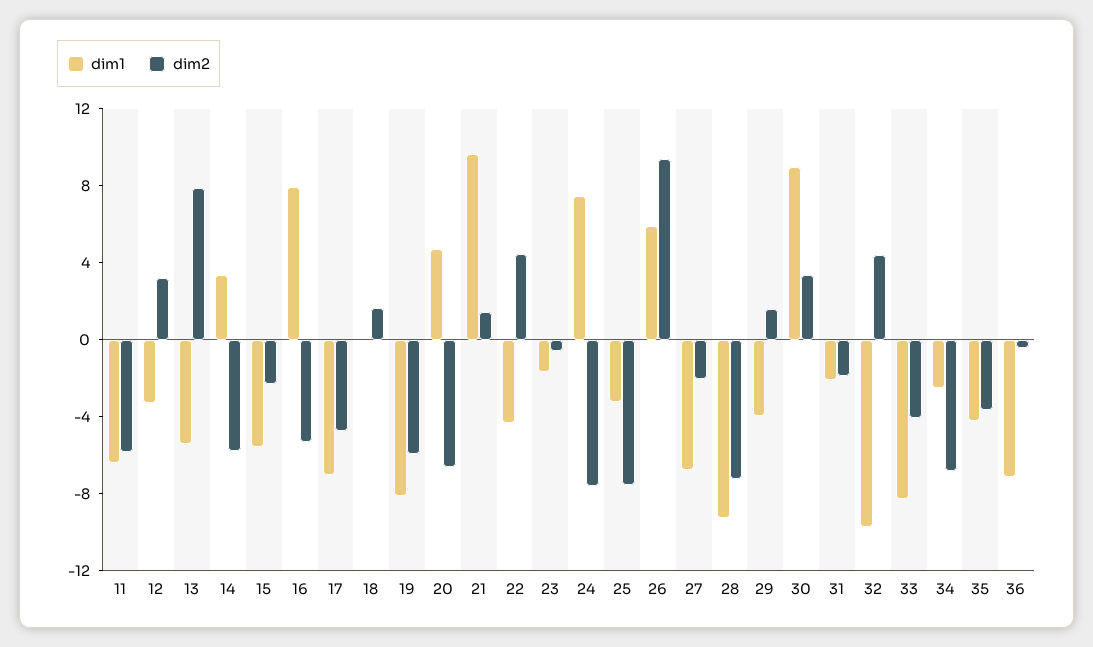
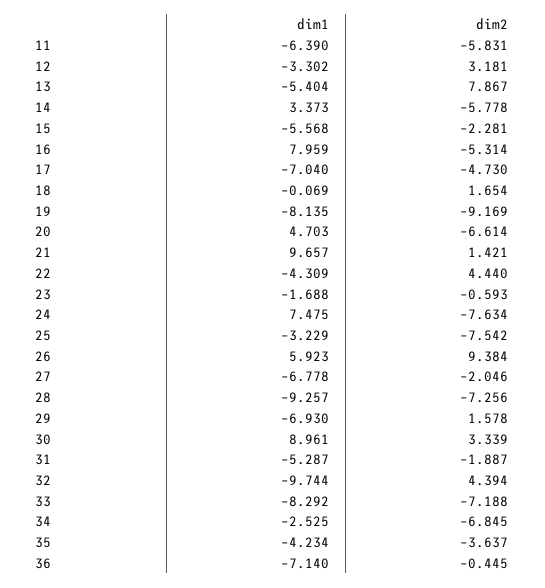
dim2, 19: -6 -> -9.169
dim1, 29: -4 -> -6.93
dim1, 31: -2 -> -5.287
dim2, 33: -4 -> -7.188

